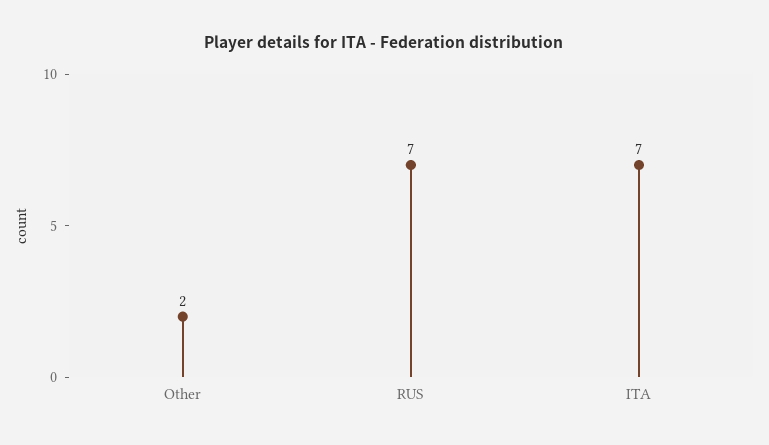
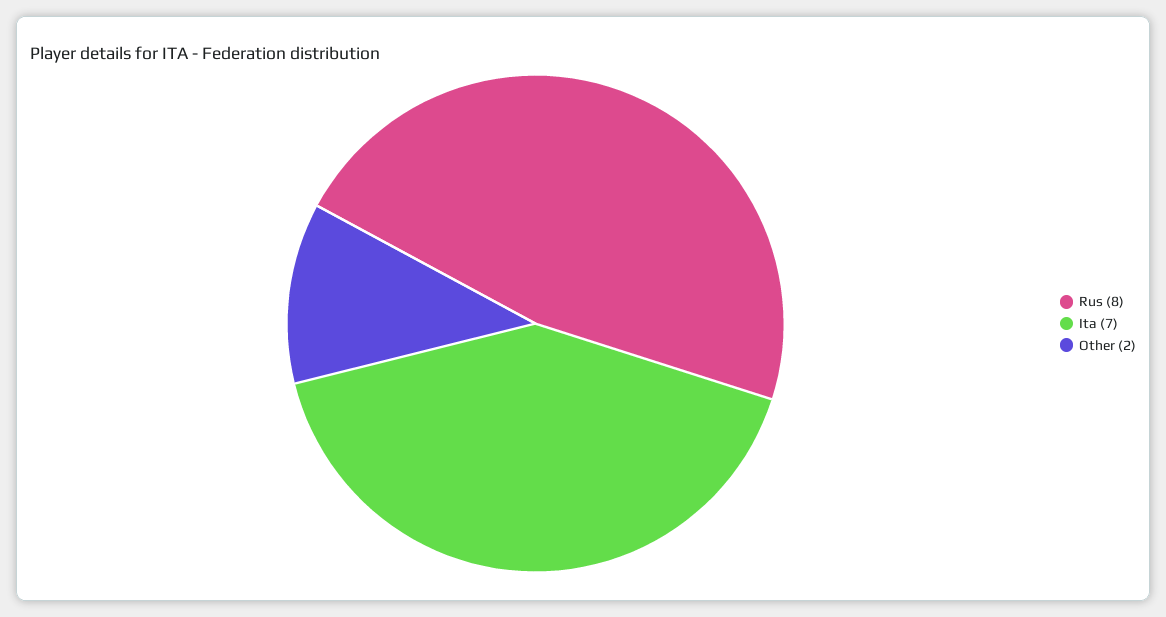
RUS: 7 -> 8

